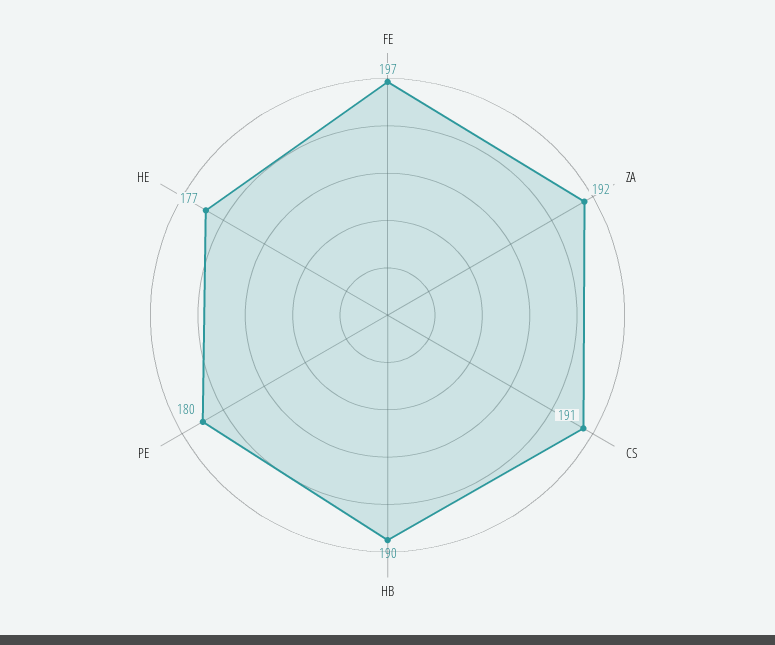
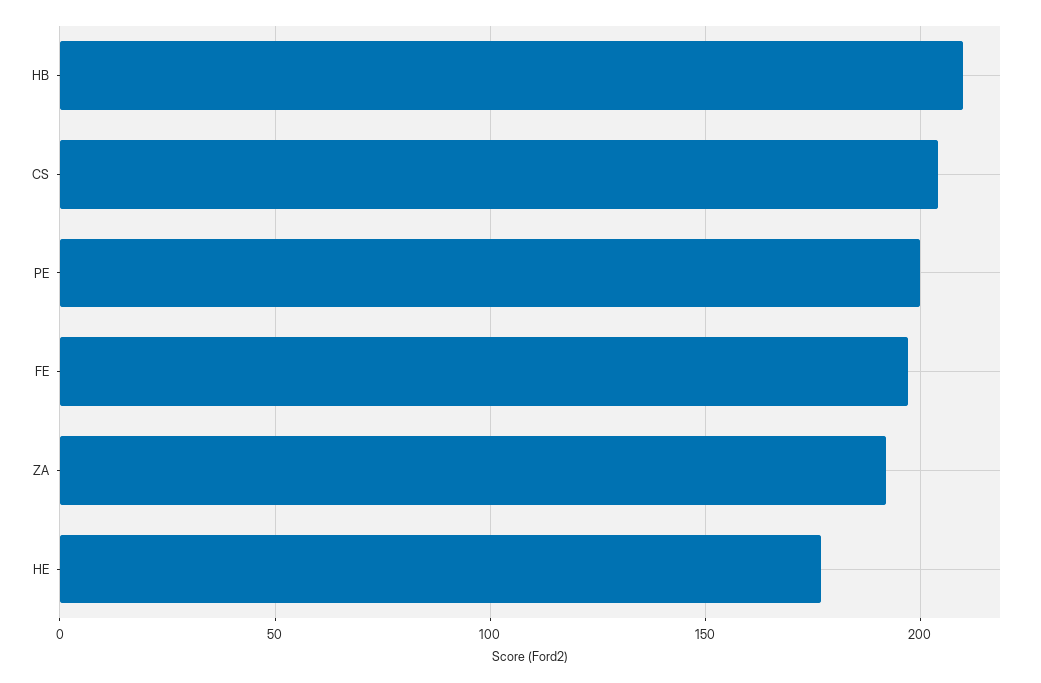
CS: 191 -> 205
HB: 190 -> 210
PE: 180 -> 200

